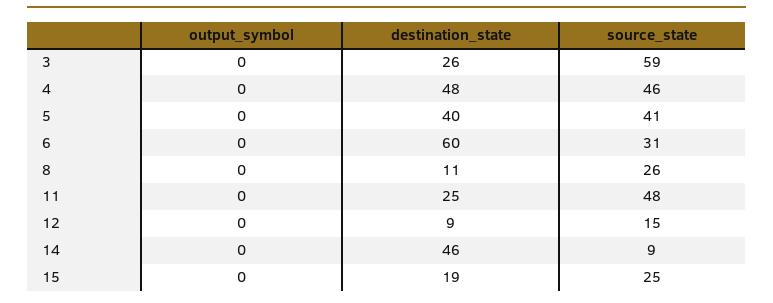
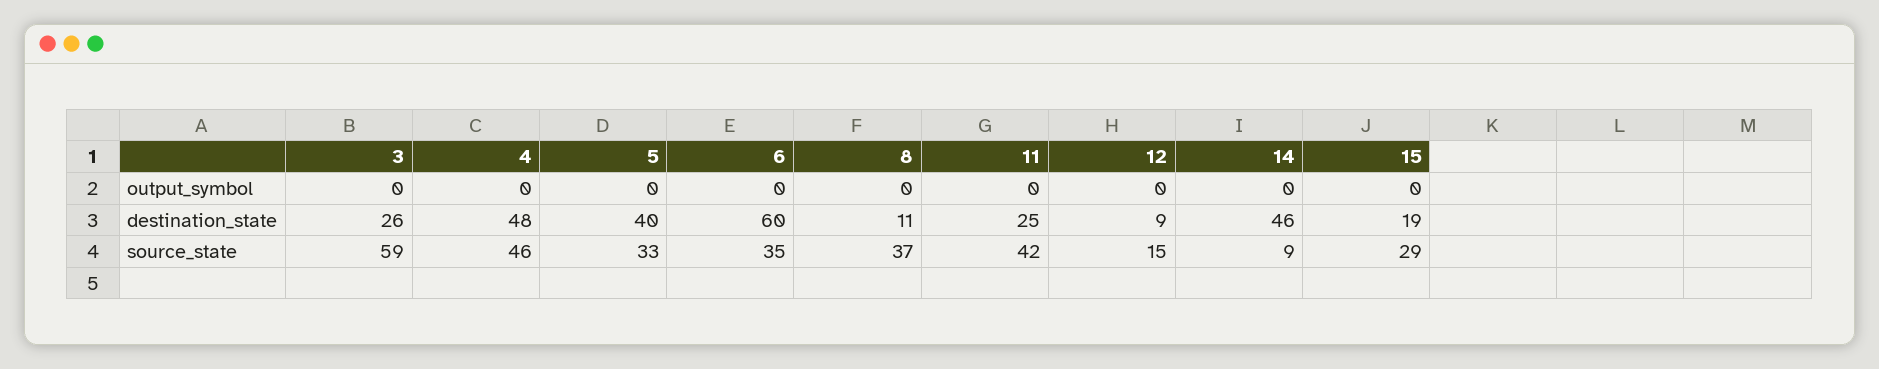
source_state, 5: 41 -> 33
source_state, 6: 31 -> 35
source_state, 8: 26 -> 37
source_state, 11: 48 -> 42
source_state, 15: 25 -> 29

